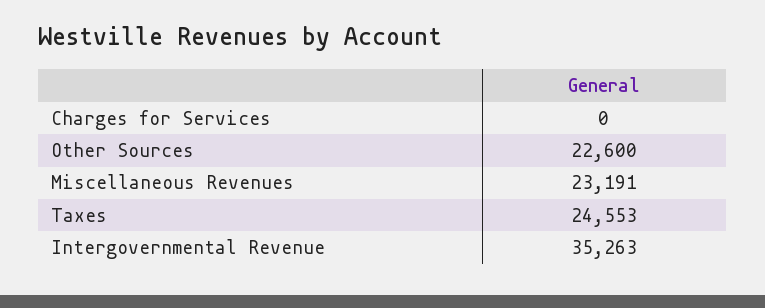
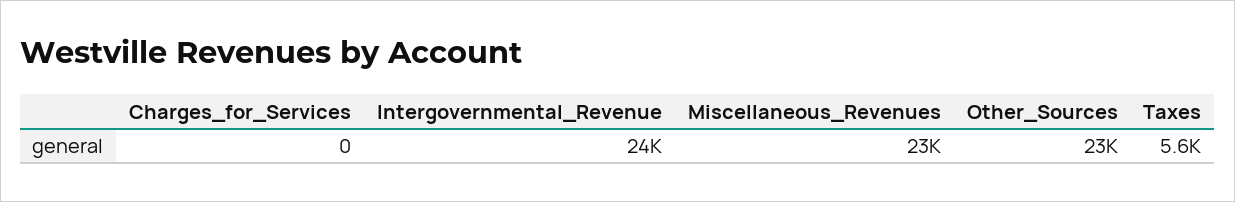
Taxes: 24553 -> 5600
Intergovernmental Revenue: 35263 -> 24000

